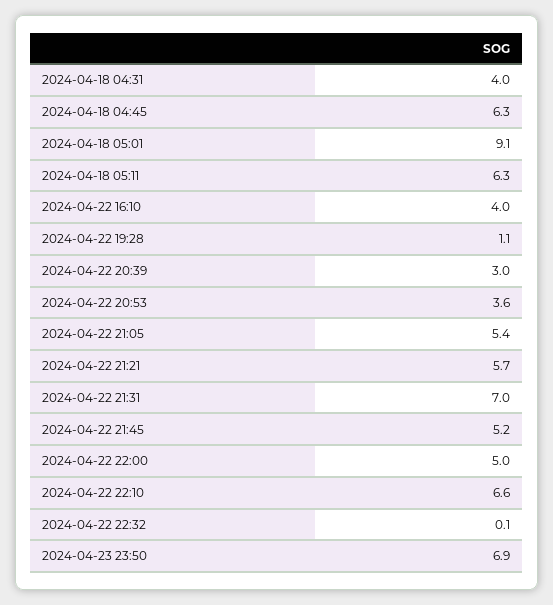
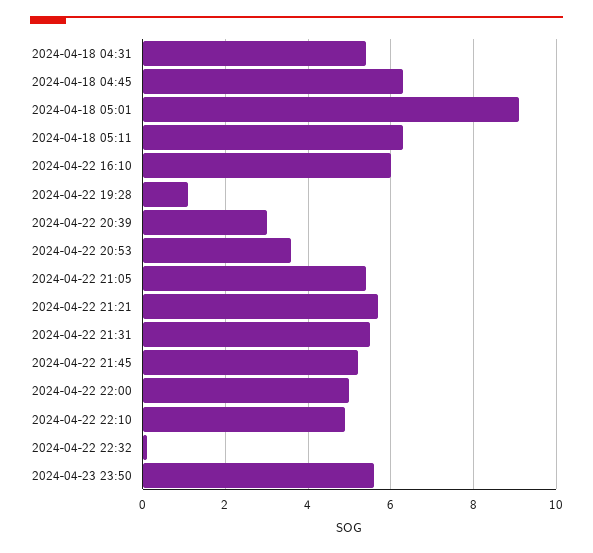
2024-04-18 04:31: 4 -> 5.5
2024-04-22 16:10: 4 -> 6
2024-04-22 21:31: 7 -> 5.5
2024-04-22 22:10: 6.6 -> 5
2024-04-23 23:50: 6.9 -> 5.5

